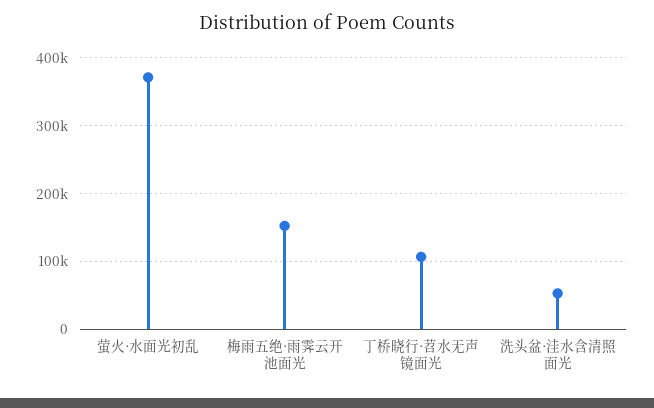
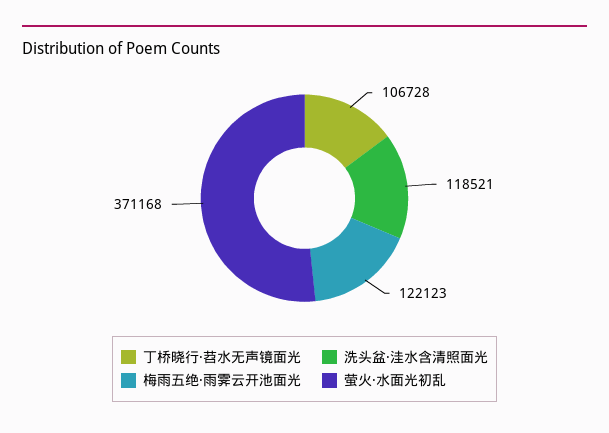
梅雨五绝·雨霁云开池面光: 150000 -> 122123
洗头盆·洼水含清照面光: 50000 -> 118521

